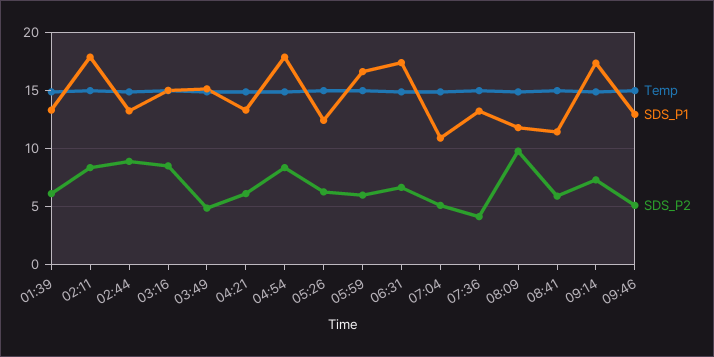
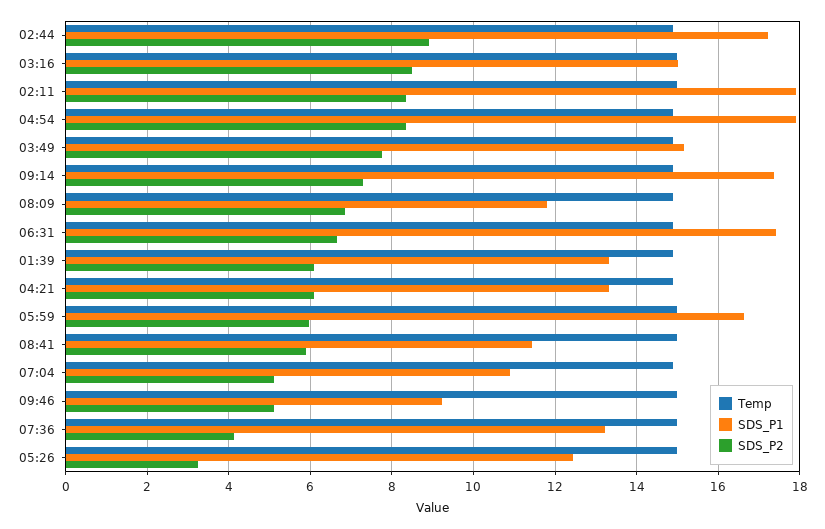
SDS_P1, 02:44: 13 -> 17.2
SDS_P2, 03:49: 5 -> 7.8
SDS_P2, 05:26: 6 -> 3.2
SDS_P2, 08:09: 10 -> 6.8
SDS_P1, 09:46: 13 -> 9.2

